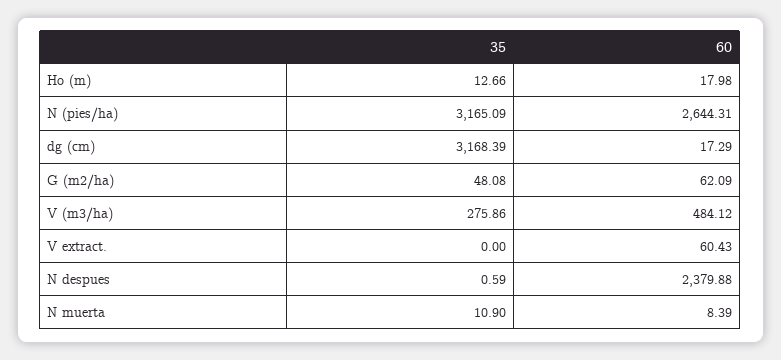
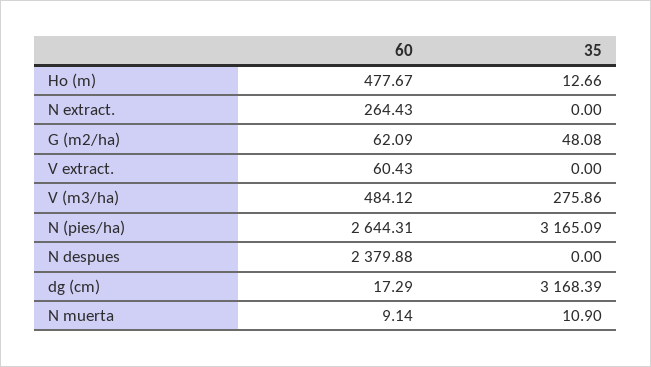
60, Ho (m): 17.98 -> 477.67
35, N despues: 0.59 -> 0
60, N muerta: 8.39 -> 9.14
60, N extract.: none -> 264.43
35, N extract.: none -> 0

